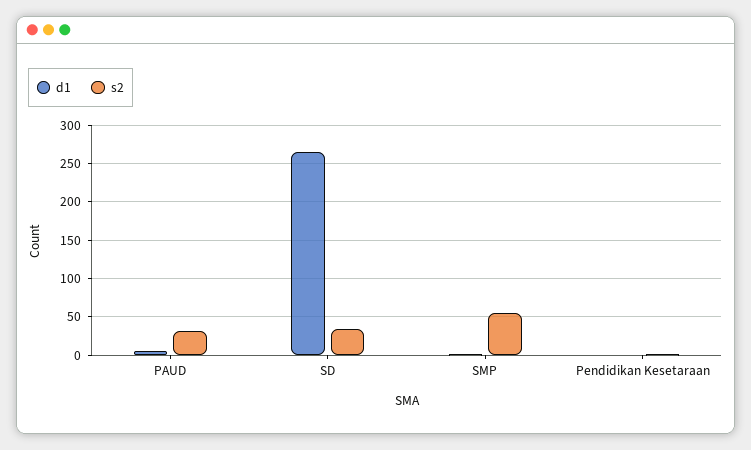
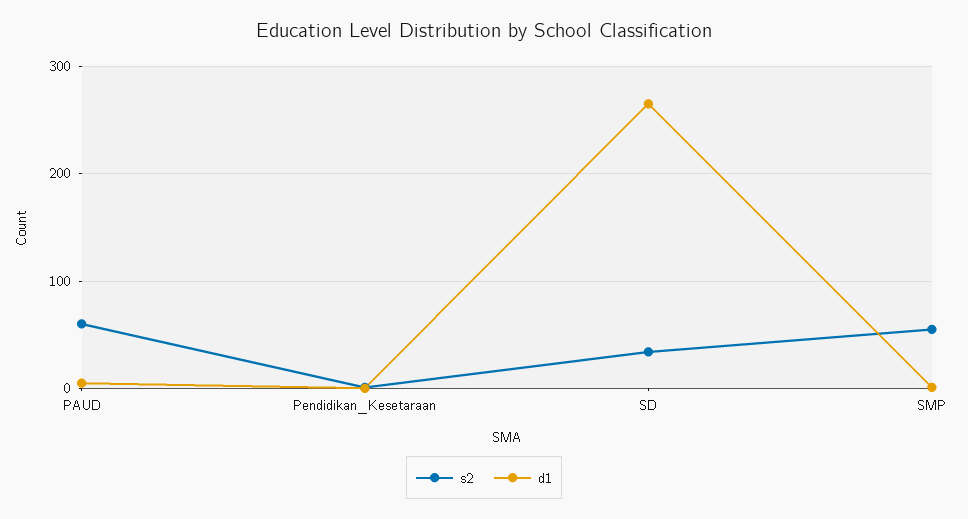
s2, PAUD: 30 -> 60

